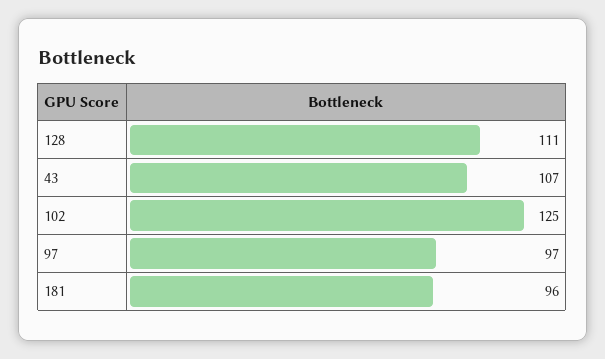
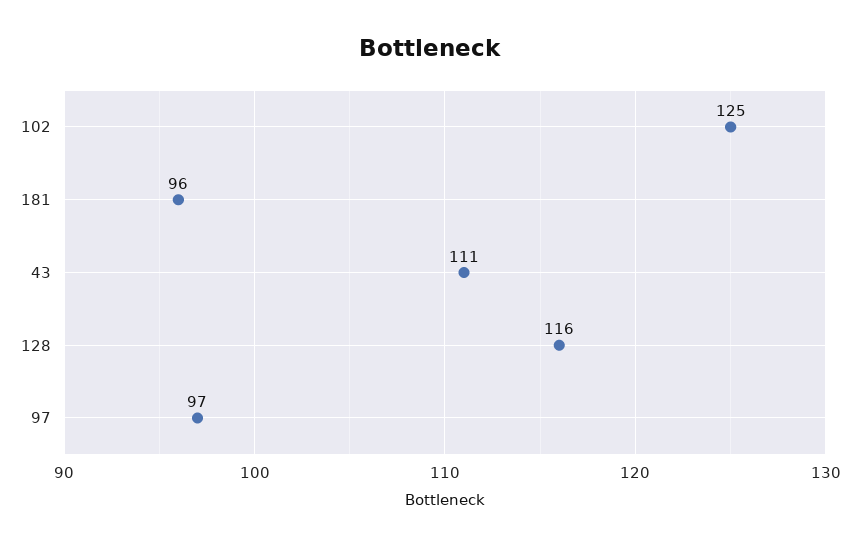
128: 111 -> 116
43: 107 -> 111

